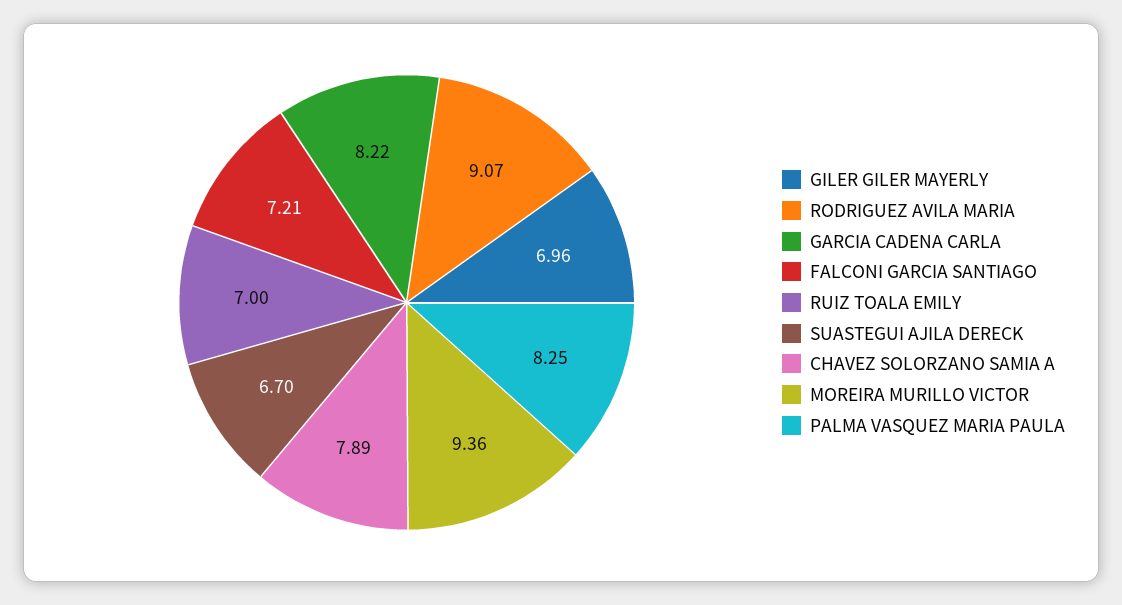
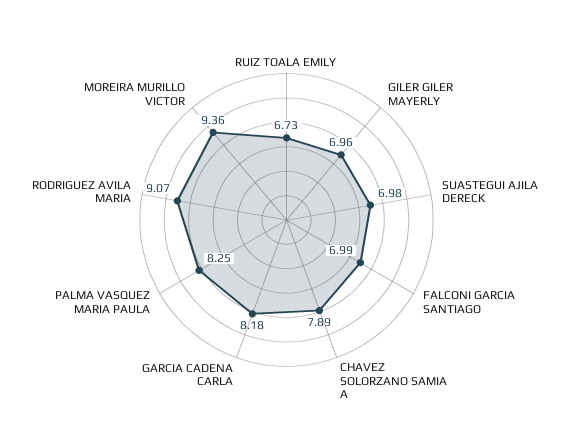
GARCIA CADENA CARLA: 8.22 -> 8.18
FALCONI GARCIA SANTIAGO: 7.21 -> 6.99
RUIZ TOALA EMILY: 7 -> 6.73
SUASTEGUI AJILA DERECK: 6.7 -> 6.98

